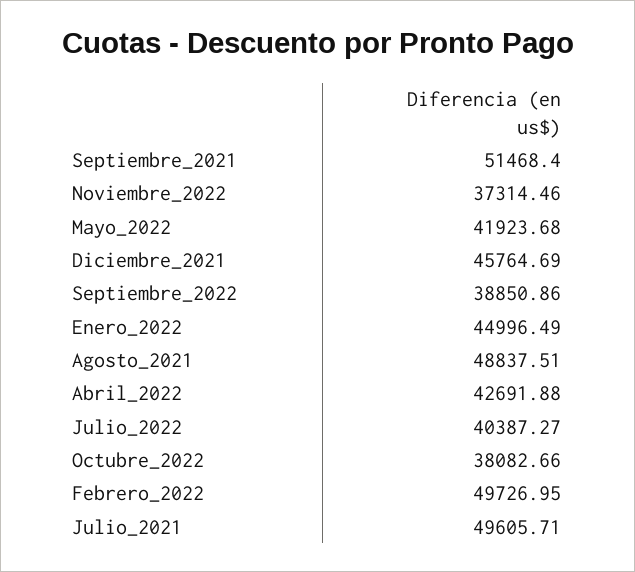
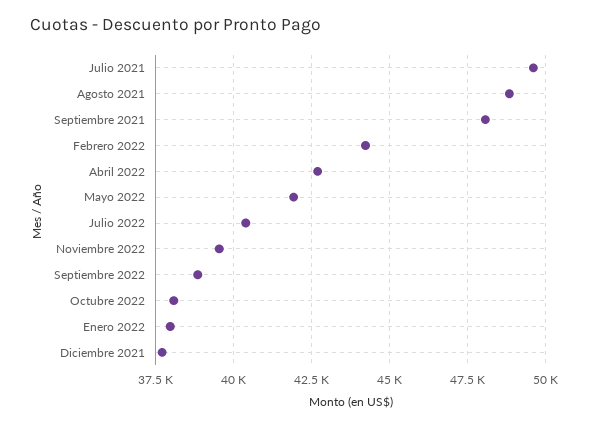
Septiembre_2021: 51468.4 -> 48000
Noviembre_2022: 37314.46 -> 39500
Diciembre_2021: 45764.69 -> 37750
Enero_2022: 44996.49 -> 38000
Febrero_2022: 49726.95 -> 44250

